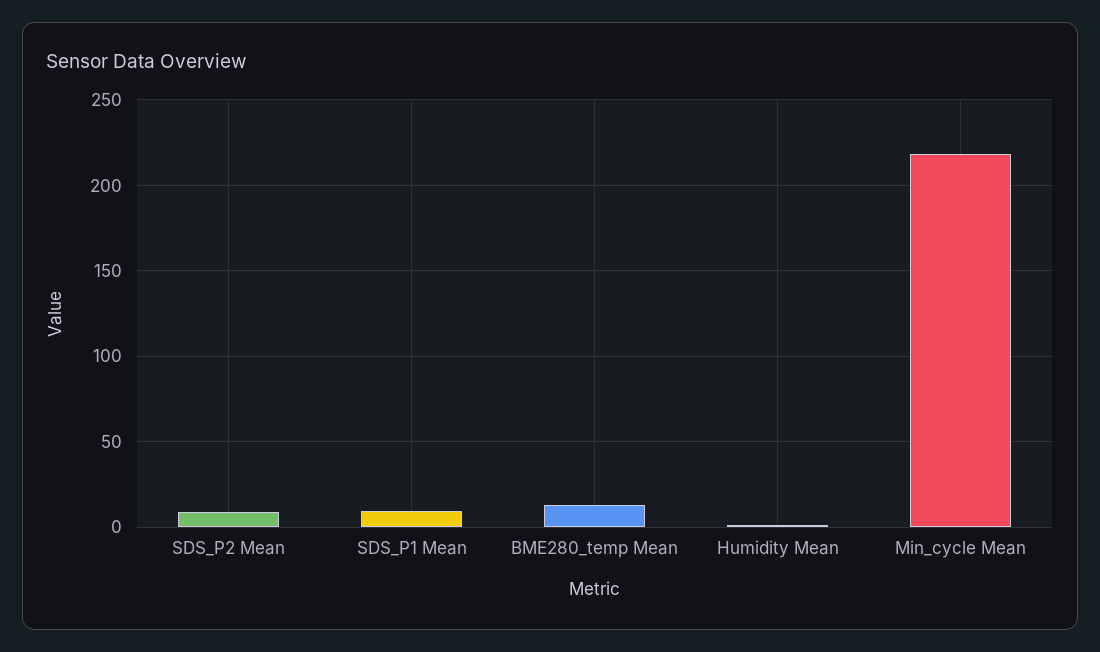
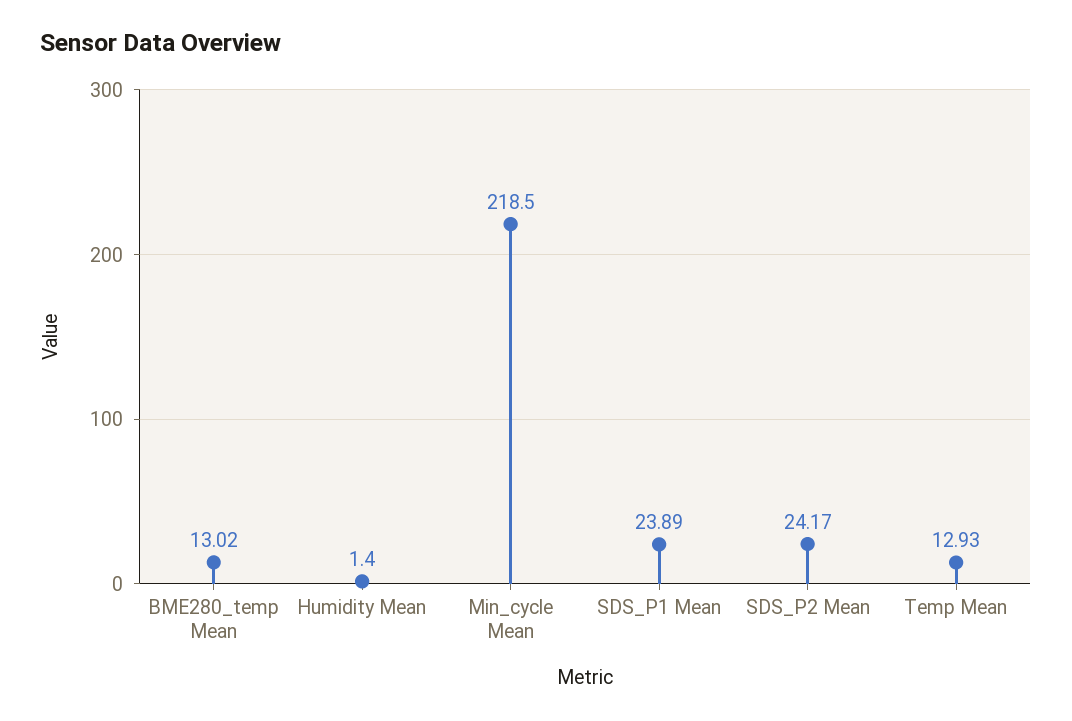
SDS_P2 Mean: 10 -> 24.17
SDS_P1 Mean: 10 -> 23.89
Temp Mean: none -> 12.93

